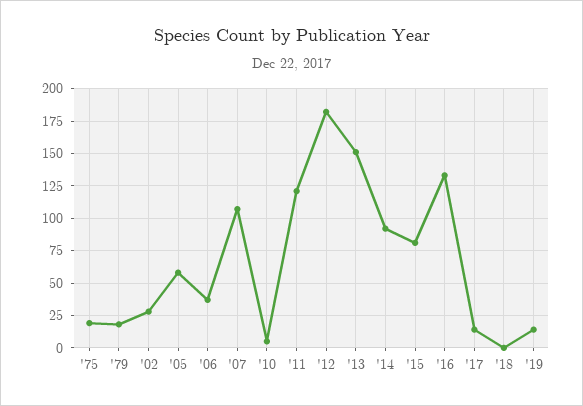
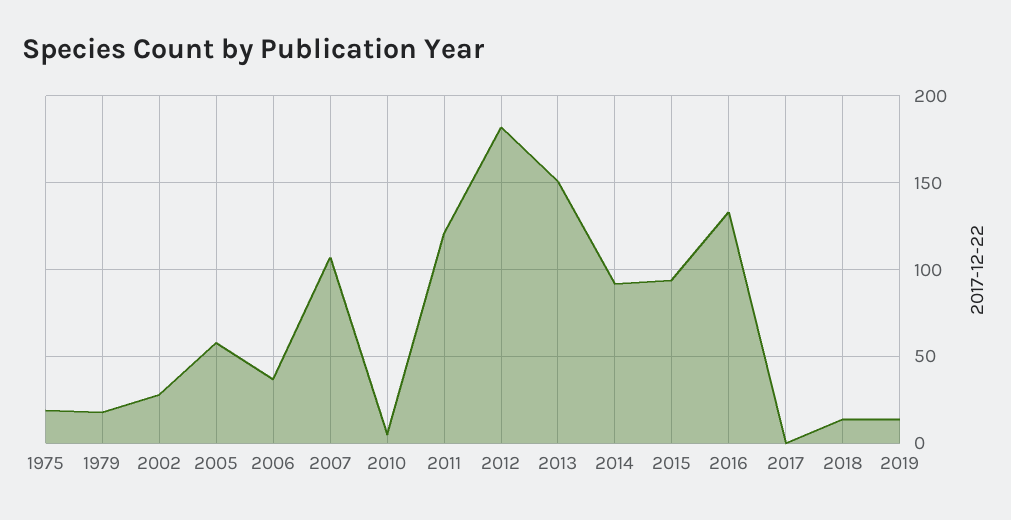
'15: 80 -> 95
'17: 15 -> 0
'18: 0 -> 15

